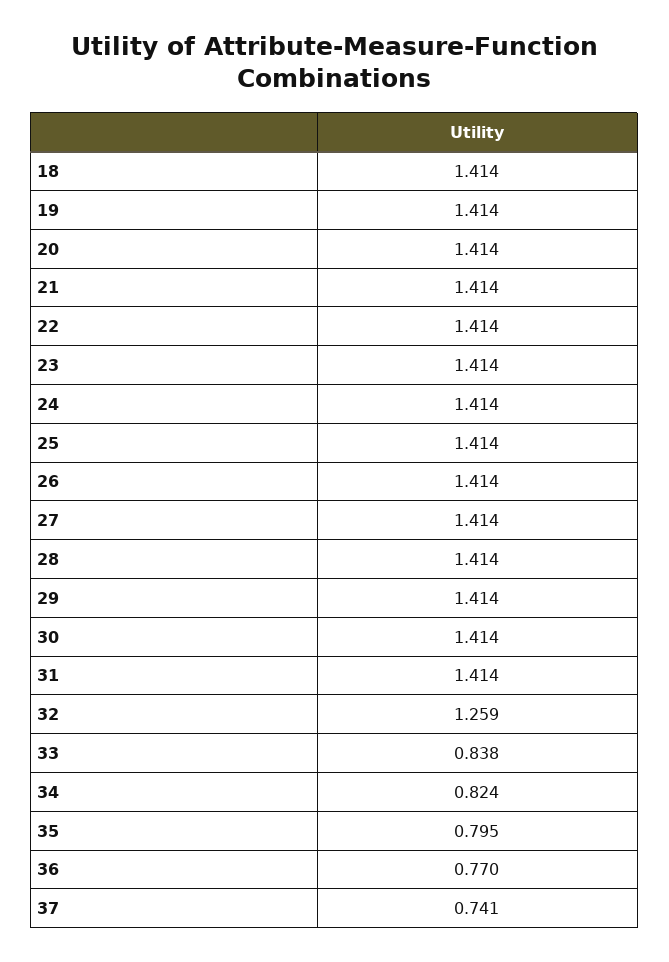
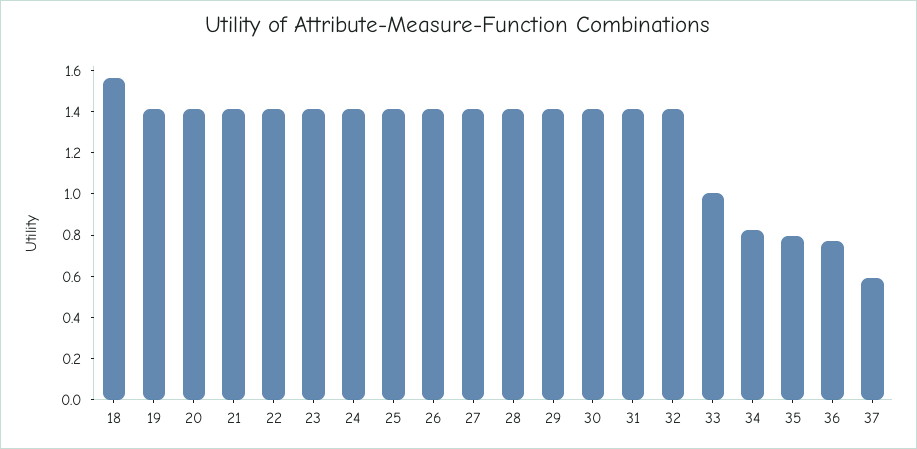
18: 1.414 -> 1.55
32: 1.259 -> 1.4
33: 0.838 -> 1
37: 0.741 -> 0.6

